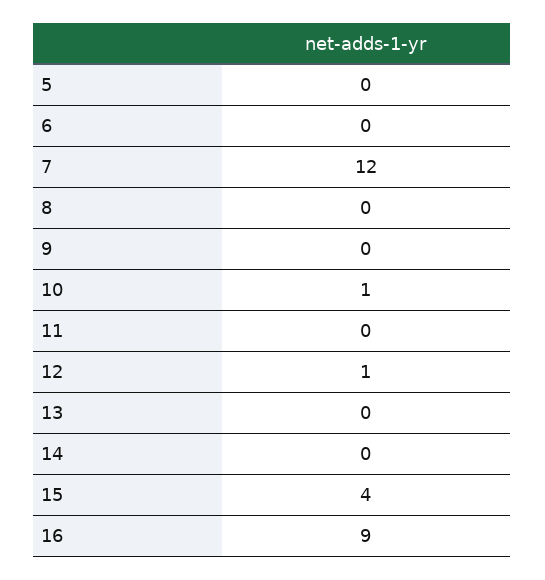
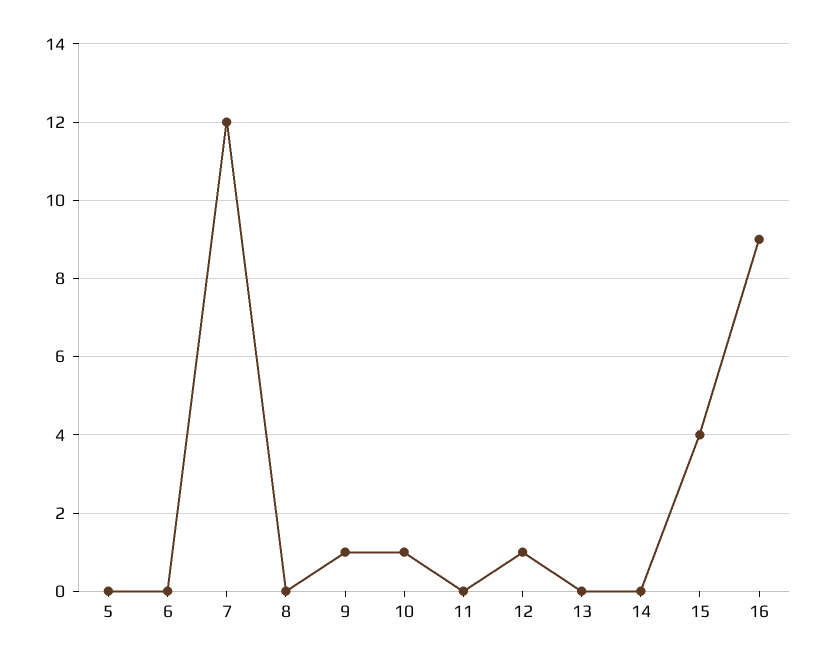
9: 0 -> 1

